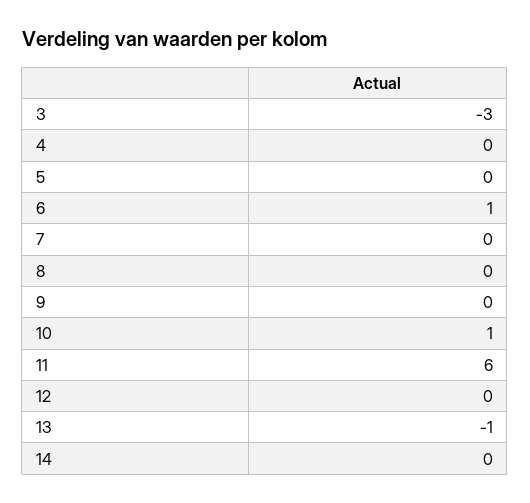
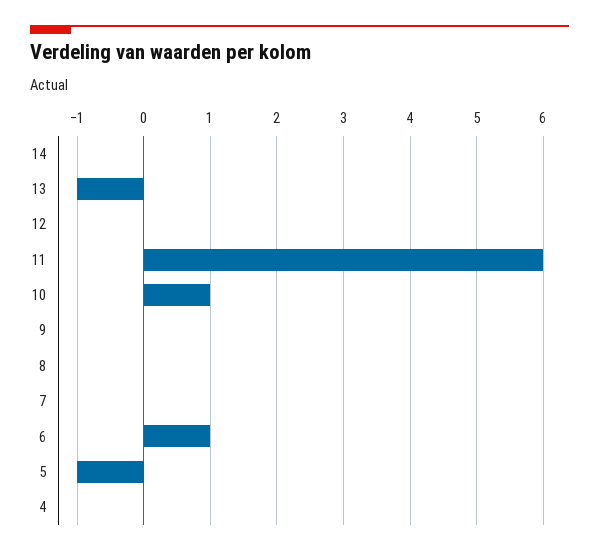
3: -3 -> none
5: 0 -> -1

